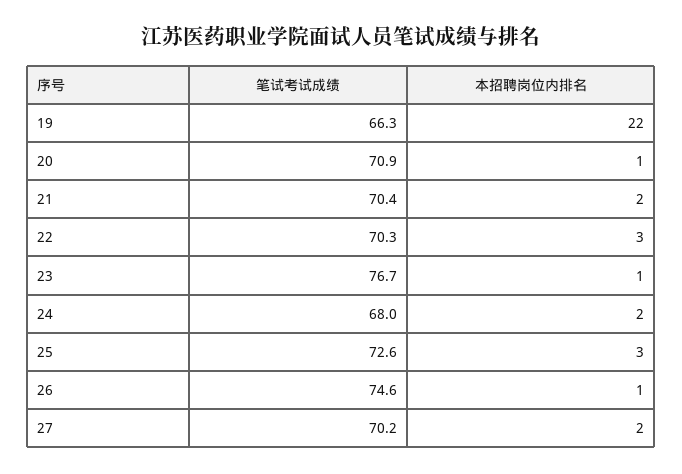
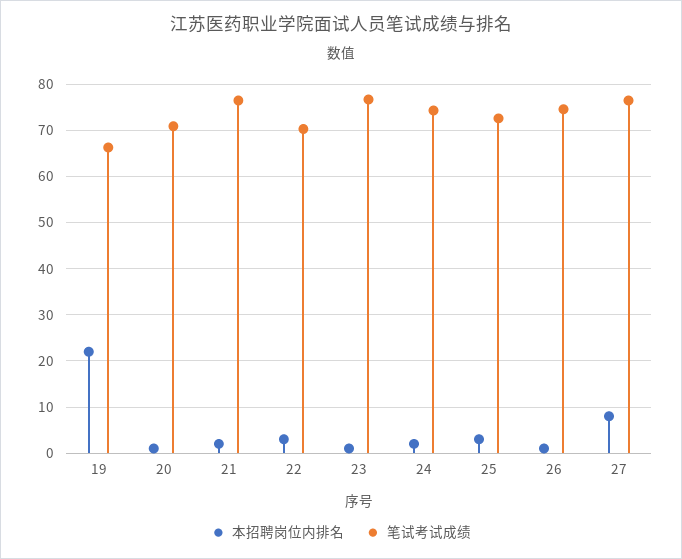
笔试考试成绩, 21: 70.4 -> 76
笔试考试成绩, 24: 68 -> 74
笔试考试成绩, 27: 70.2 -> 76
本招聘岗位内排名, 27: 2 -> 8

